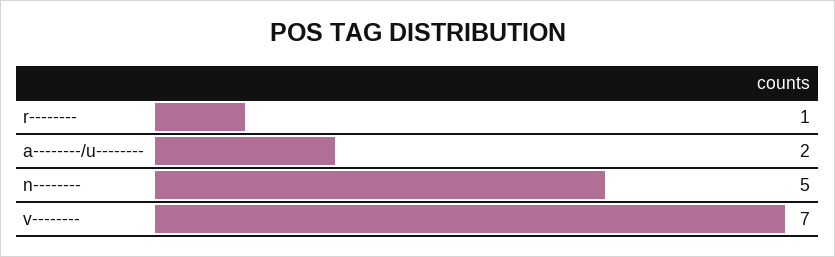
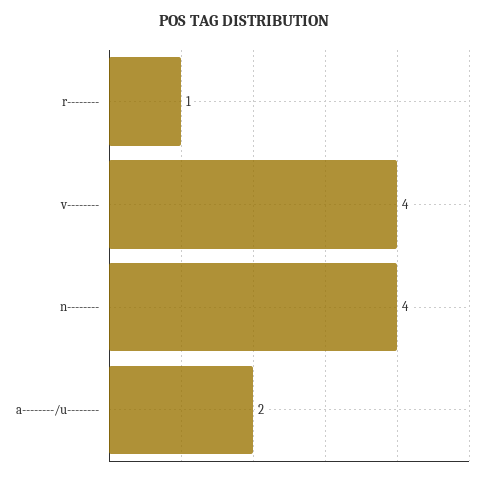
n--------: 5 -> 4
v--------: 7 -> 4

